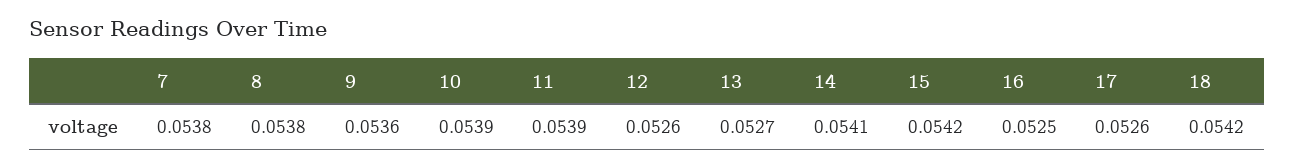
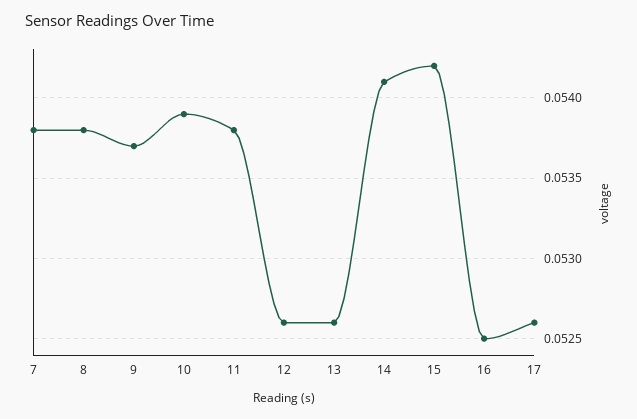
9: 0.0536 -> 0.0537
11: 0.0539 -> 0.0538
13: 0.0527 -> 0.0526
18: 0.0542 -> none

